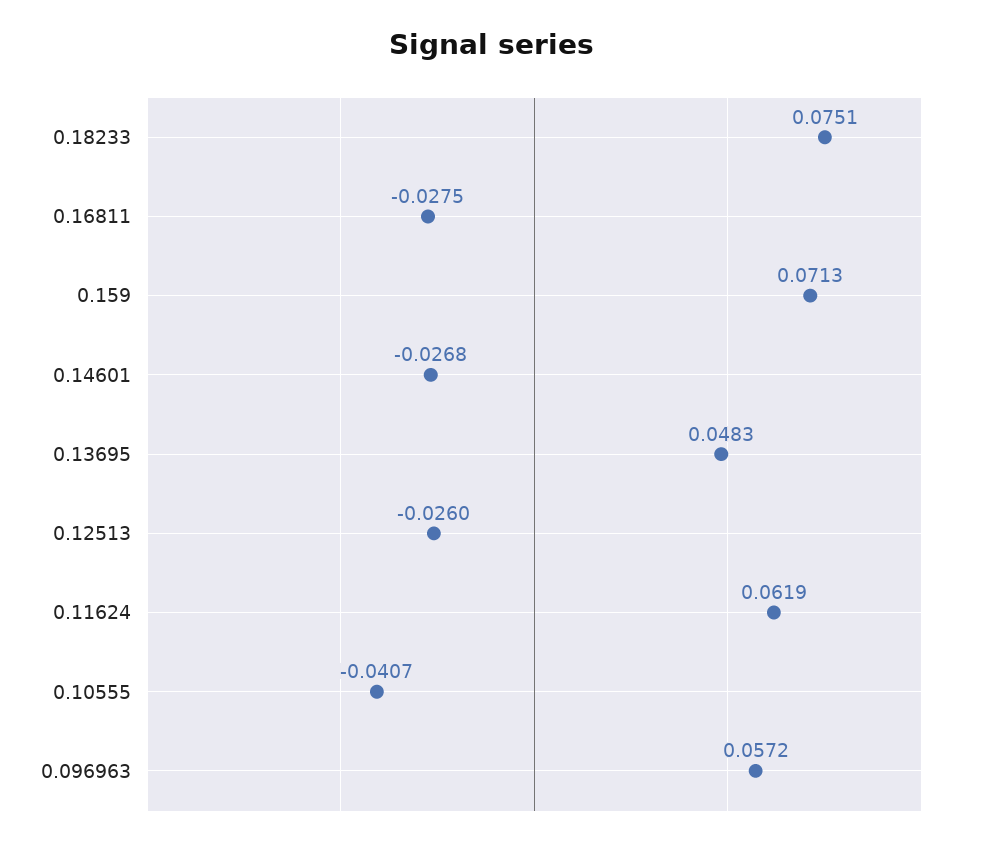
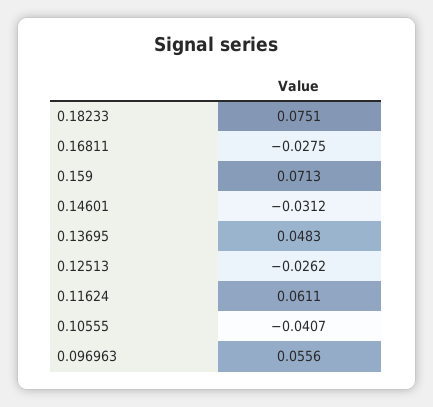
0.14601: -0.0268 -> -0.0312
0.12513: -0.026 -> -0.0262
0.11624: 0.0619 -> 0.0611
0.096963: 0.0572 -> 0.0556

